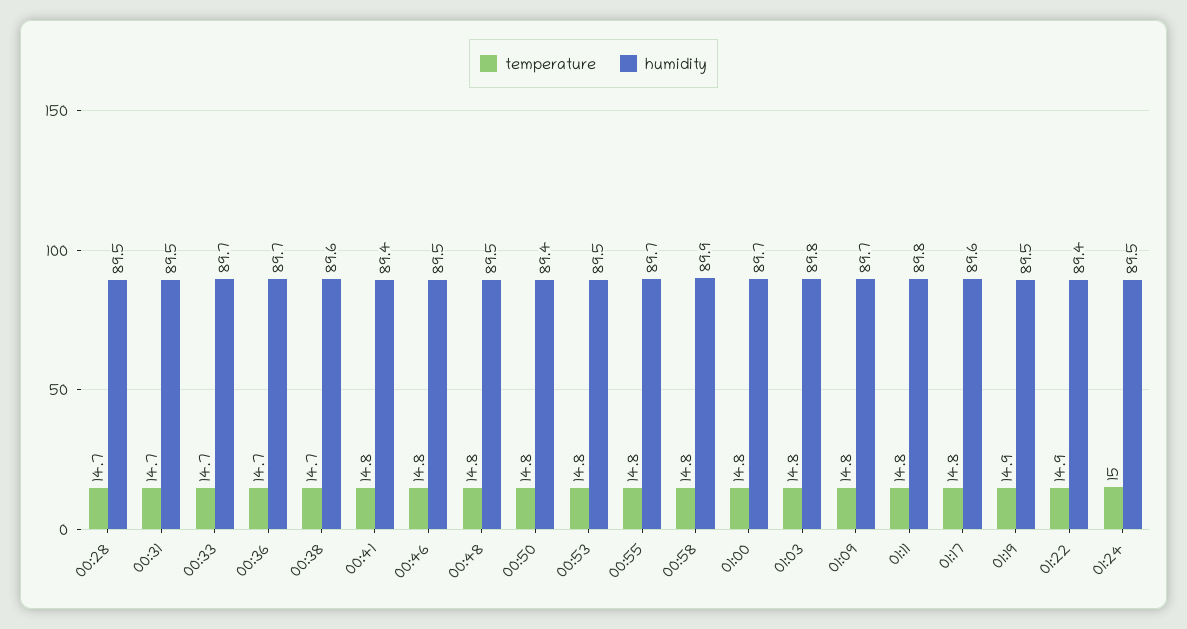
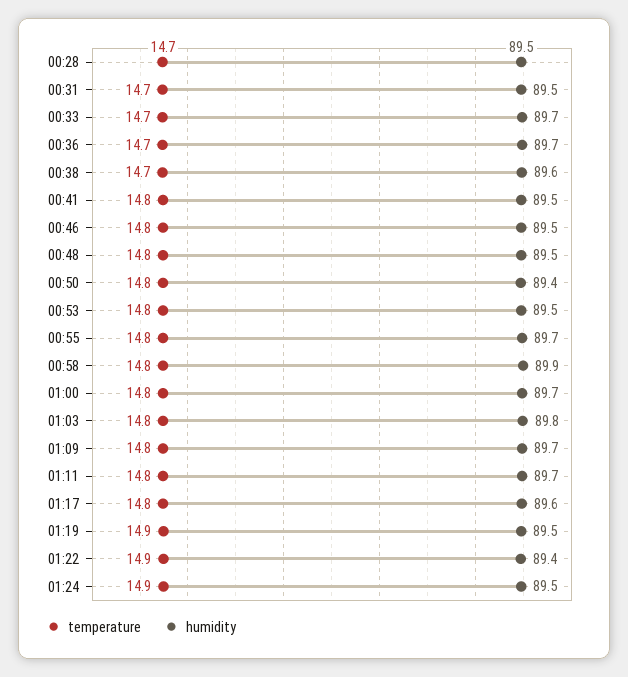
humidity, 00:41: 89.4 -> 89.5
humidity, 01:11: 89.8 -> 89.7
temperature, 01:24: 15 -> 14.9

